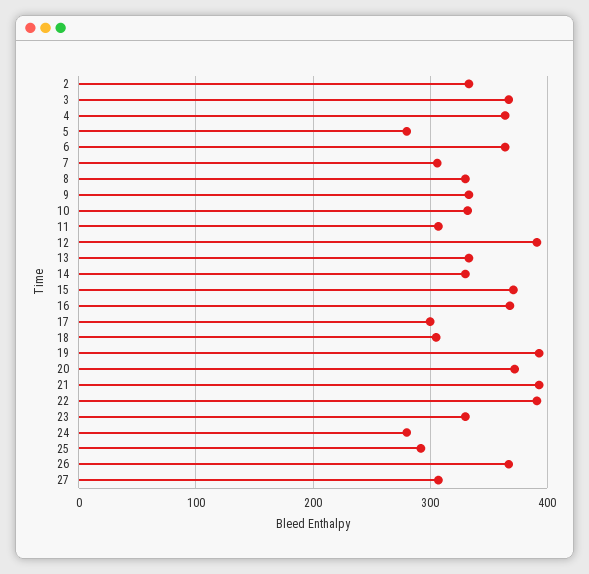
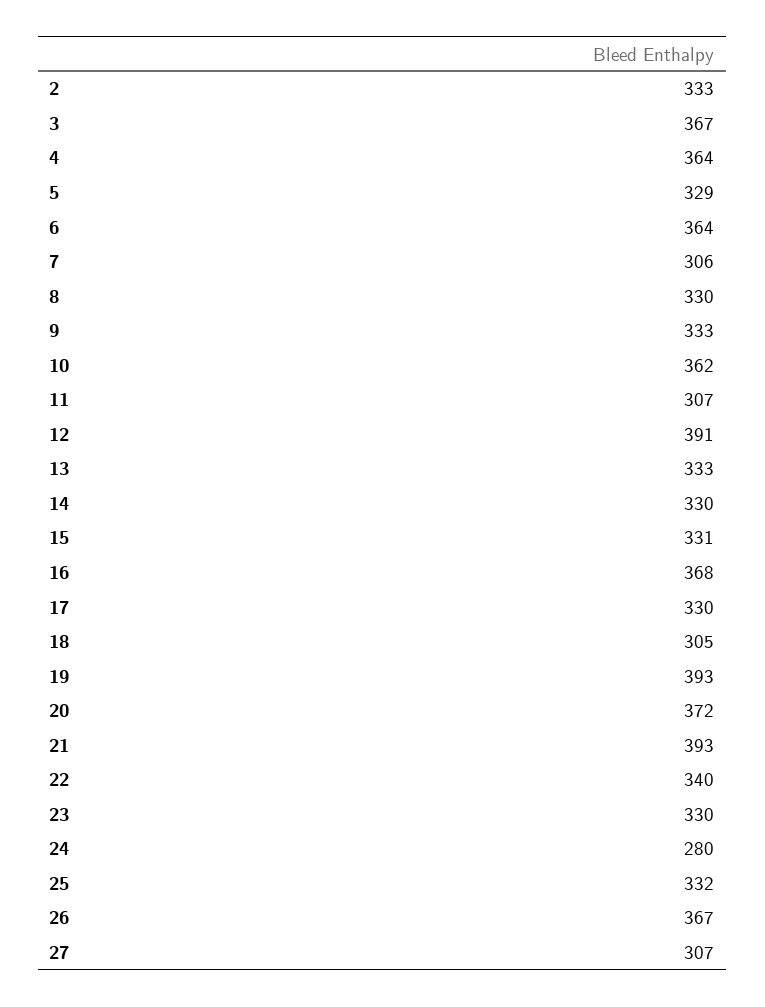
5: 280 -> 329
10: 330 -> 362
15: 370 -> 331
17: 300 -> 330
22: 390 -> 340
25: 290 -> 332

